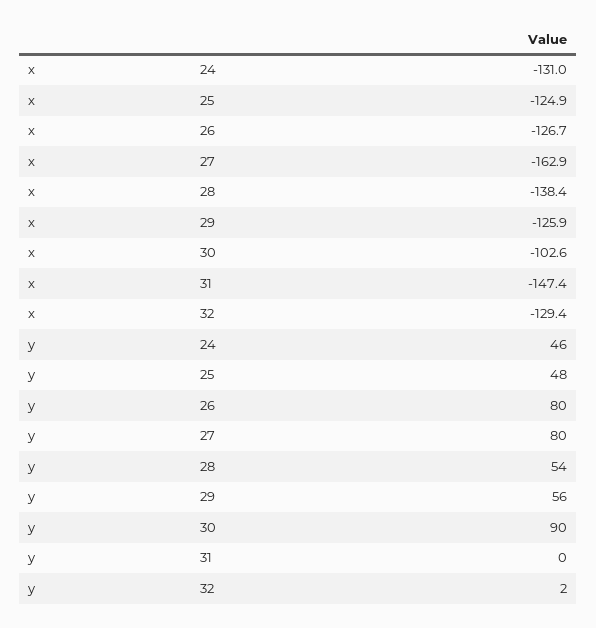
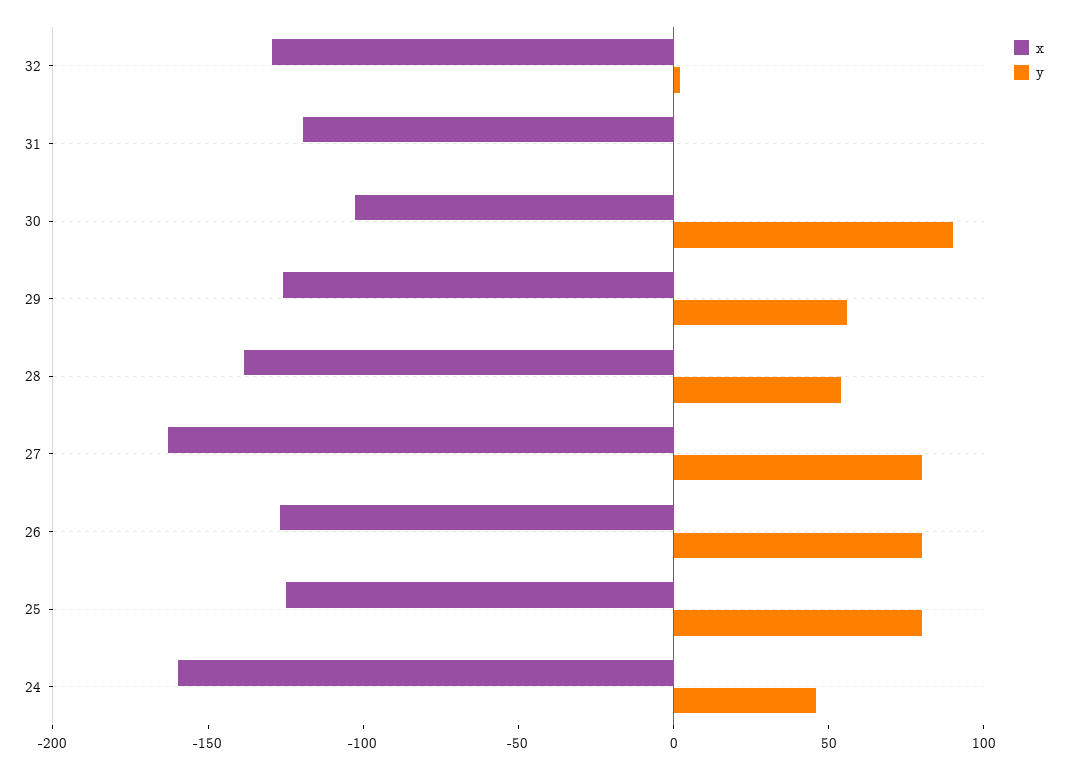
x, 24: -131 -> -160
x, 31: -147.4 -> -120
y, 25: 48 -> 80

